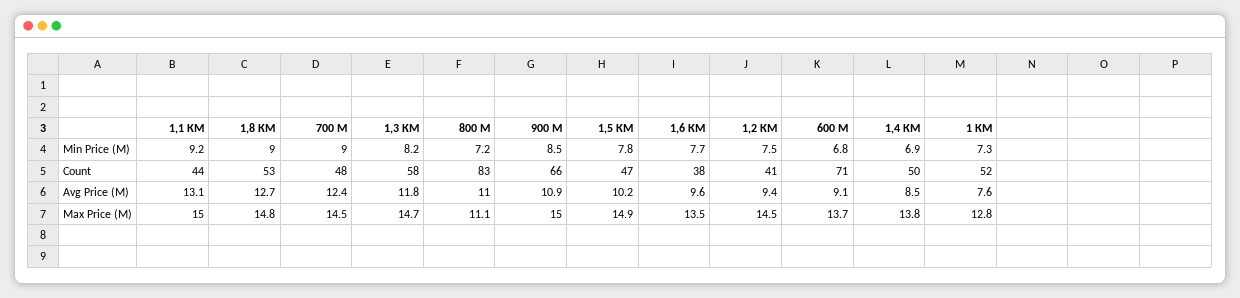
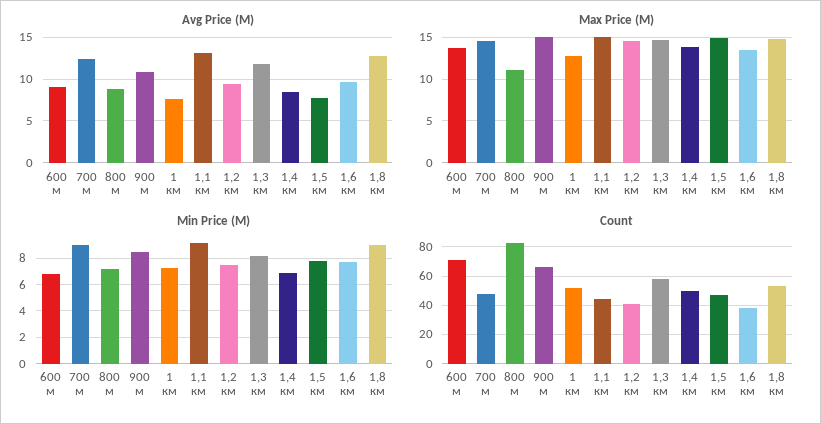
Avg Price (M), 800 М: 11 -> 9
Avg Price (M), 1,5 КМ: 10.2 -> 8

